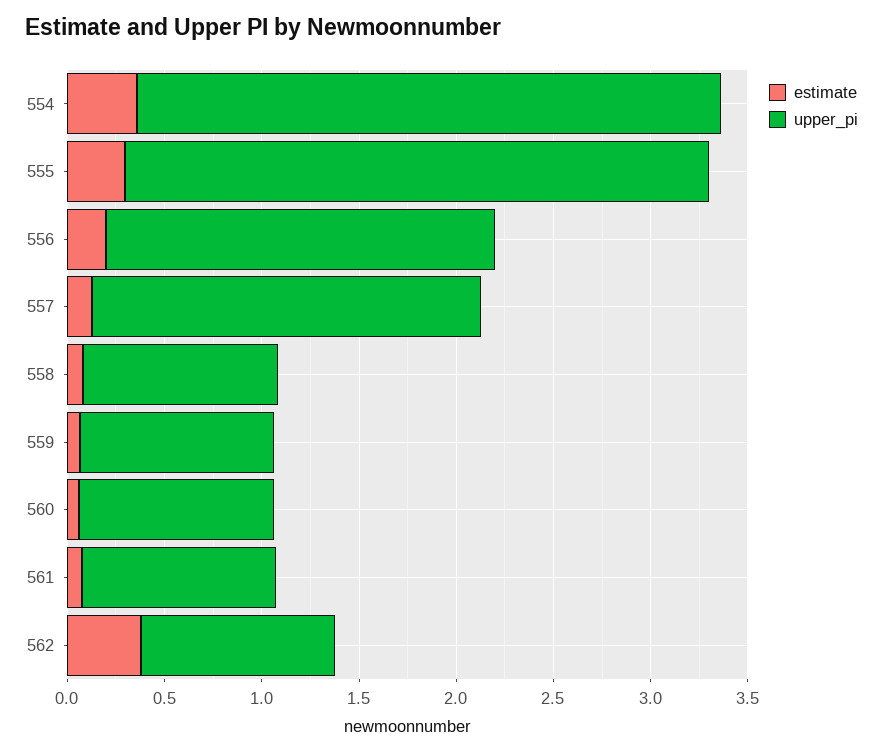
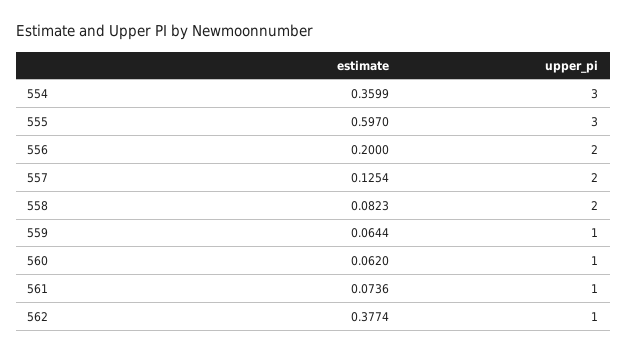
estimate, 555: 0.3 -> 0.597
upper_pi, 558: 1 -> 2

